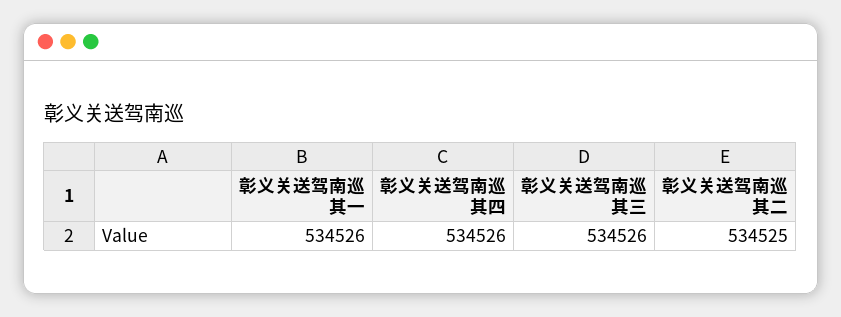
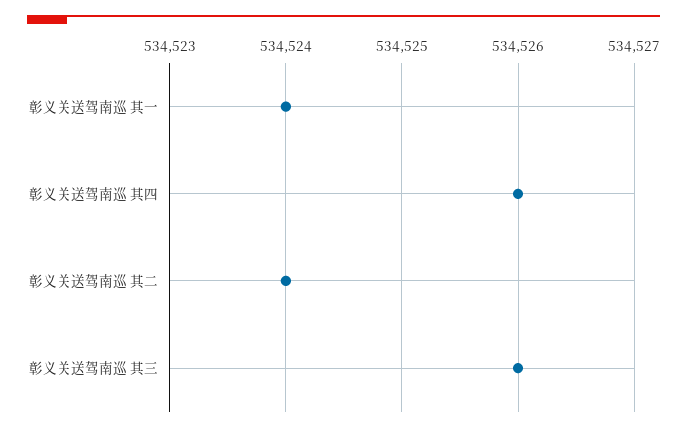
彰义关送驾南巡 其一: 534526 -> 534524
彰义关送驾南巡 其二: 534525 -> 534524

